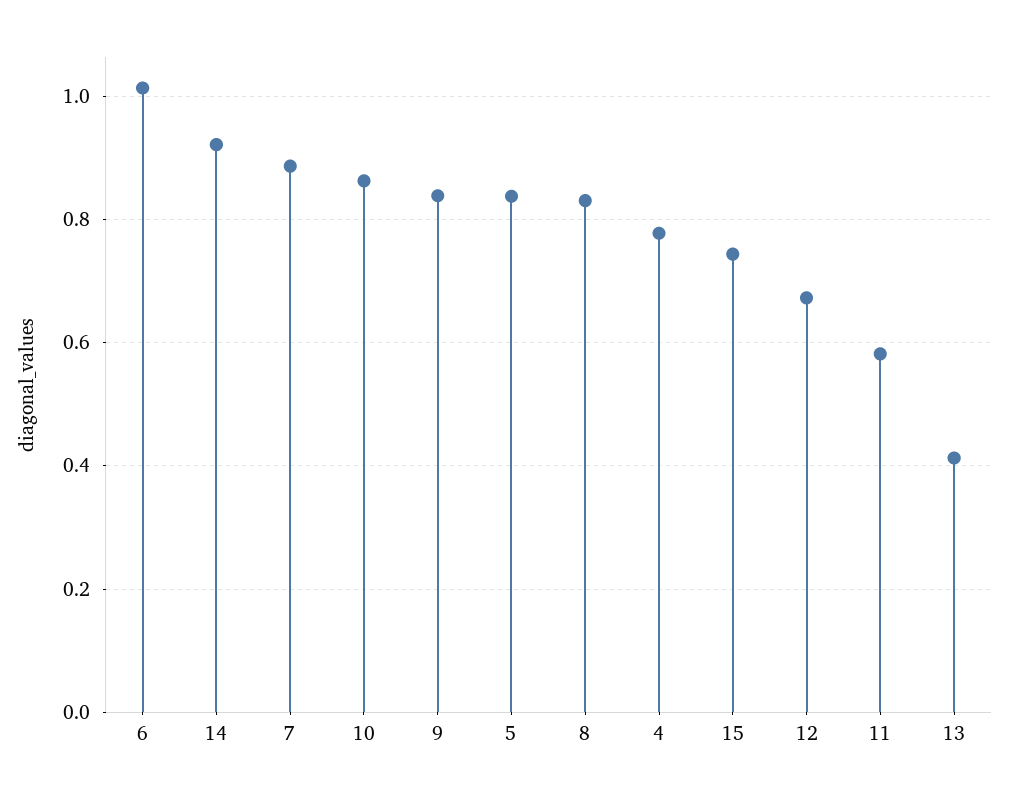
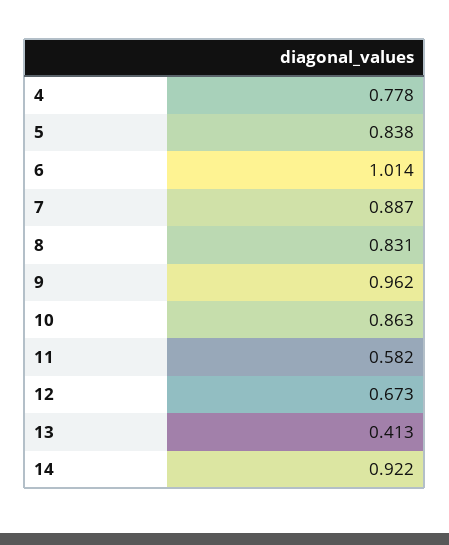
9: 0.84 -> 0.962
15: 0.74 -> none

